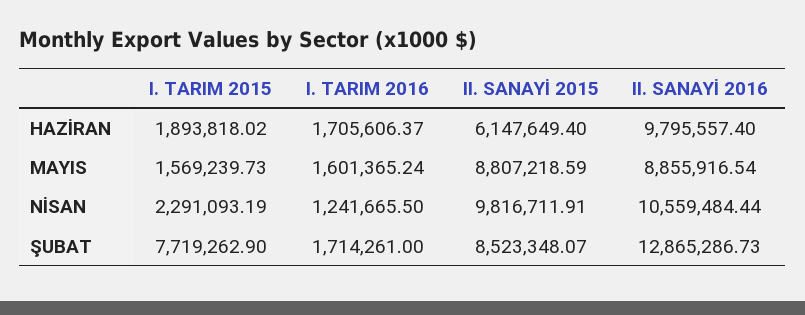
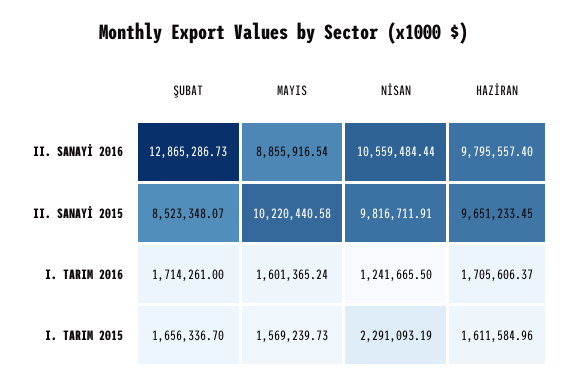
I. TARIM 2015, HAZİRAN: 1893818.02 -> 1611584.96
II. SANAYİ 2015, HAZİRAN: 6147649.4 -> 9651233.45
II. SANAYİ 2015, MAYIS: 8807218.59 -> 10220440.58
I. TARIM 2015, ŞUBAT: 7719262.9 -> 1656336.7

